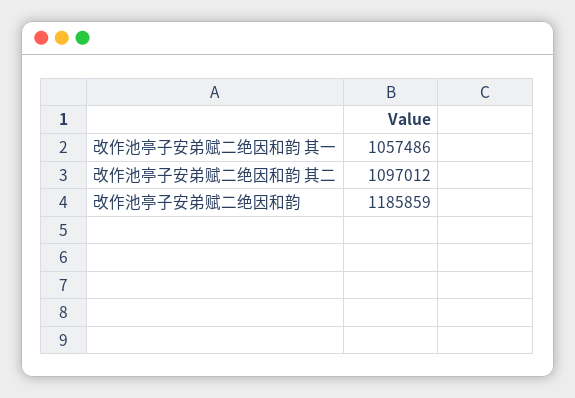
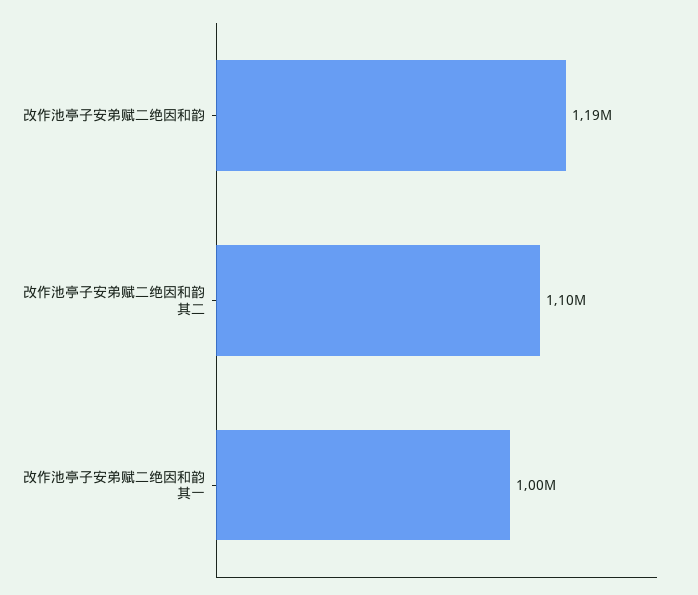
改作池亭子安弟赋二绝因和韵 其一: 1057486 -> 1000000

